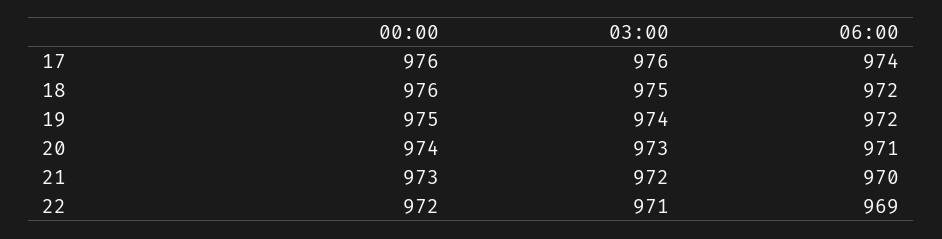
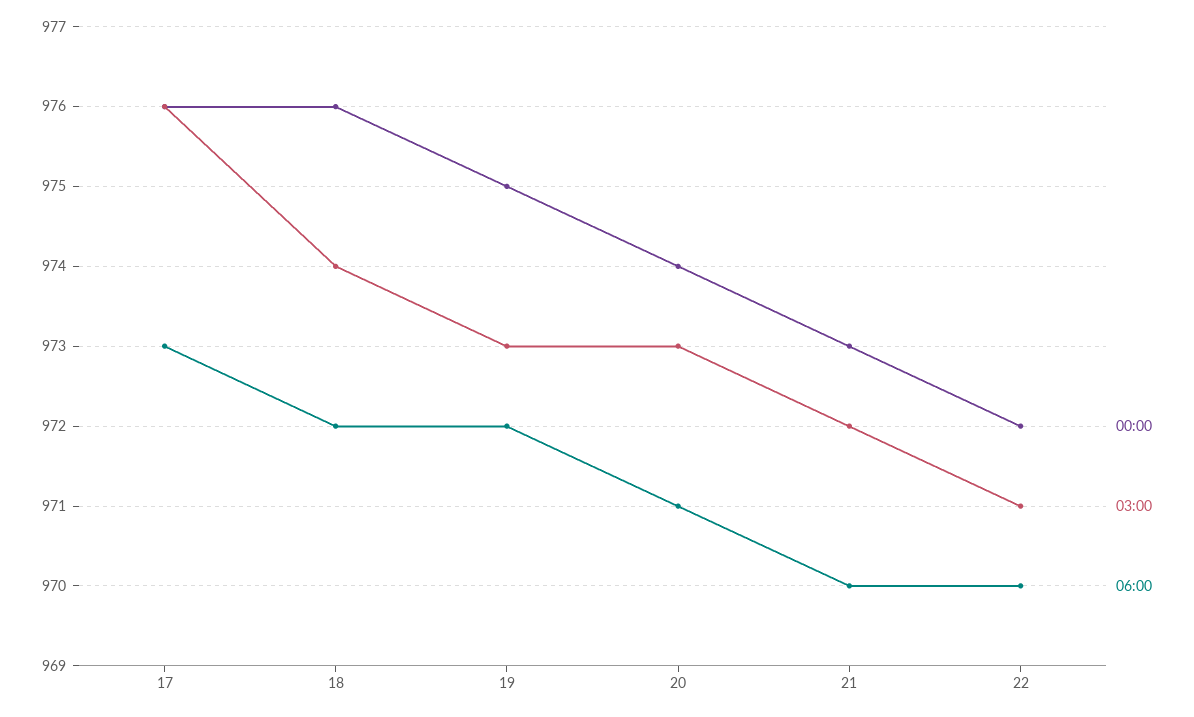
06:00, 17: 974 -> 973
03:00, 18: 975 -> 974
03:00, 19: 974 -> 973
06:00, 22: 969 -> 970

